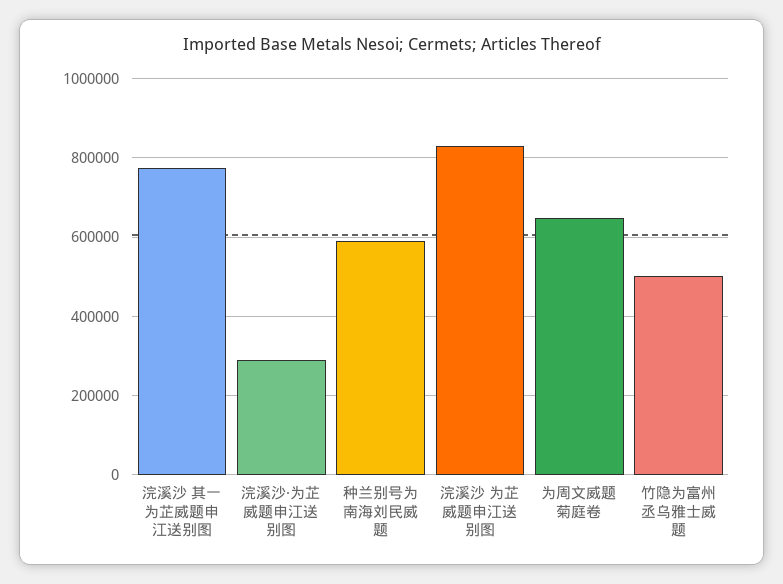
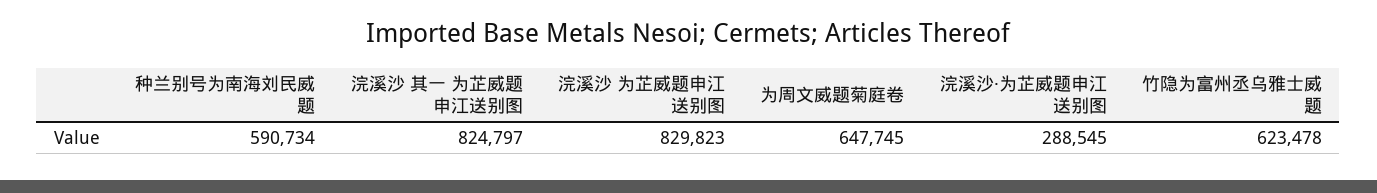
浣溪沙 其一 为芷威题申江送别图: 780000 -> 824797
竹隐为富州丞乌雅士威题: 500000 -> 623478

